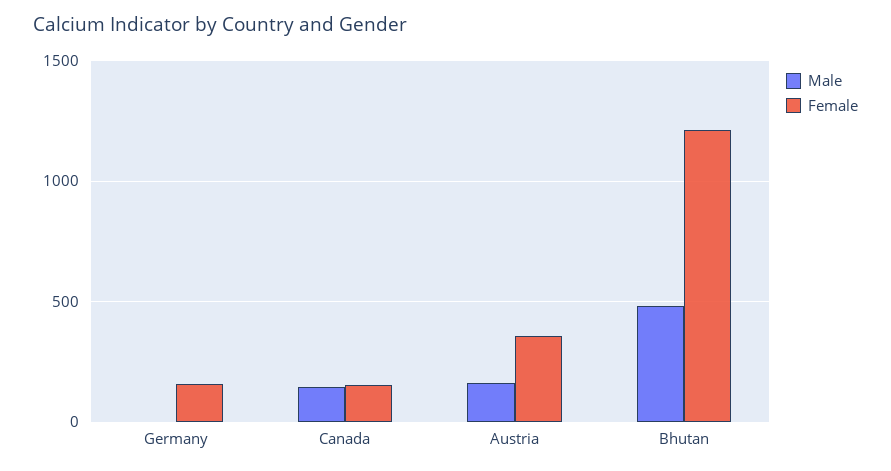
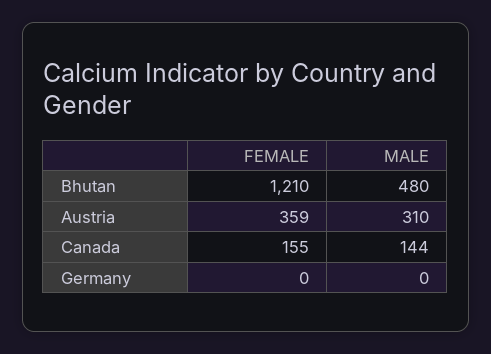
Female, Germany: 150 -> 0
Male, Austria: 150 -> 310

